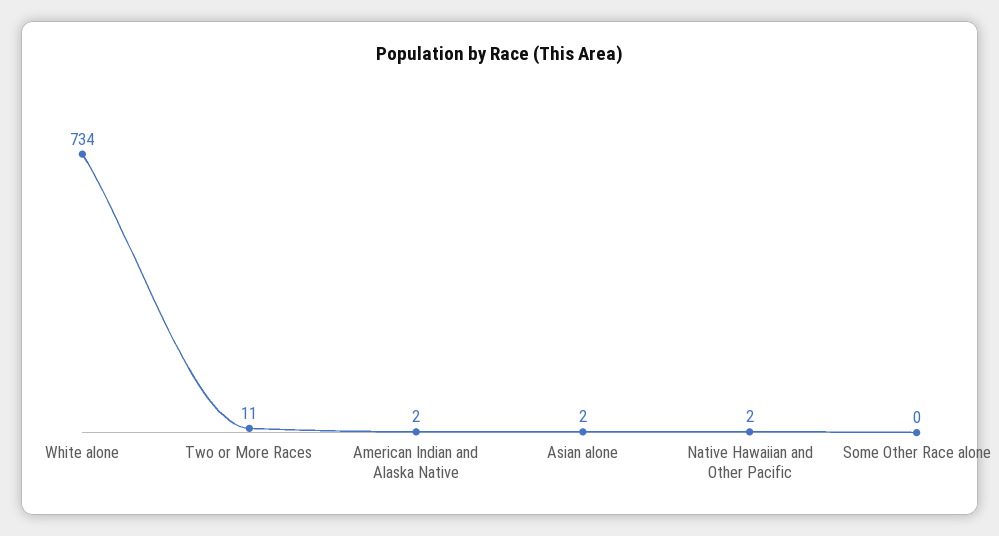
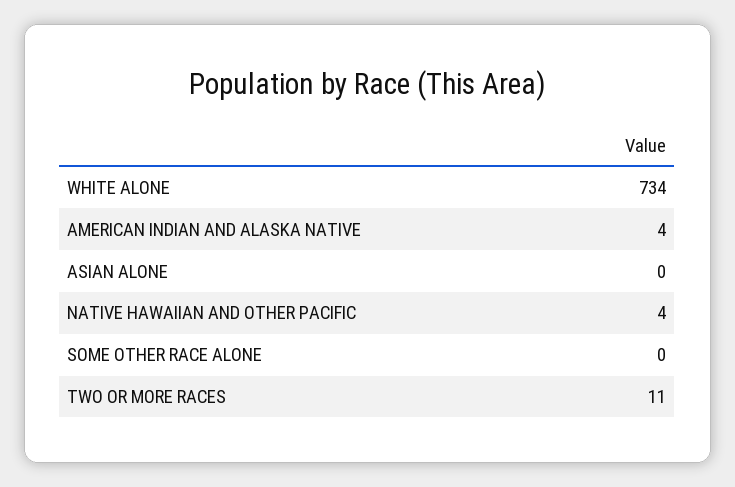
American Indian and Alaska Native: 2 -> 4
Asian alone: 2 -> 0
Native Hawaiian and Other Pacific: 2 -> 4

